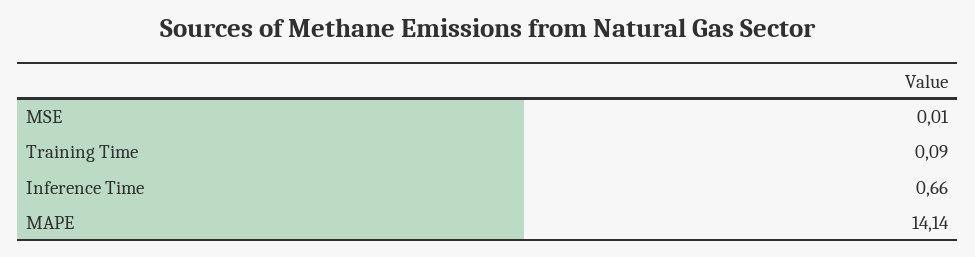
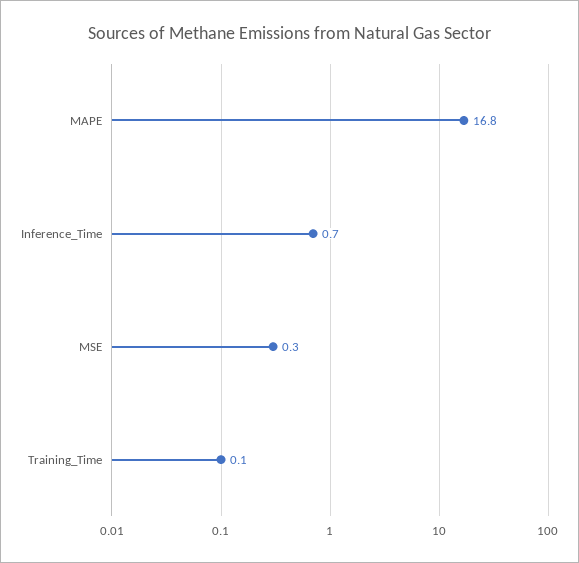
MSE: 0.01 -> 0.3
MAPE: 14.14 -> 16.8

